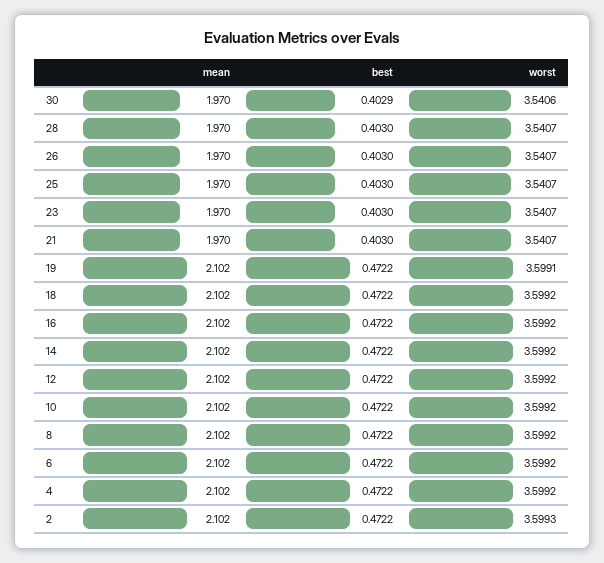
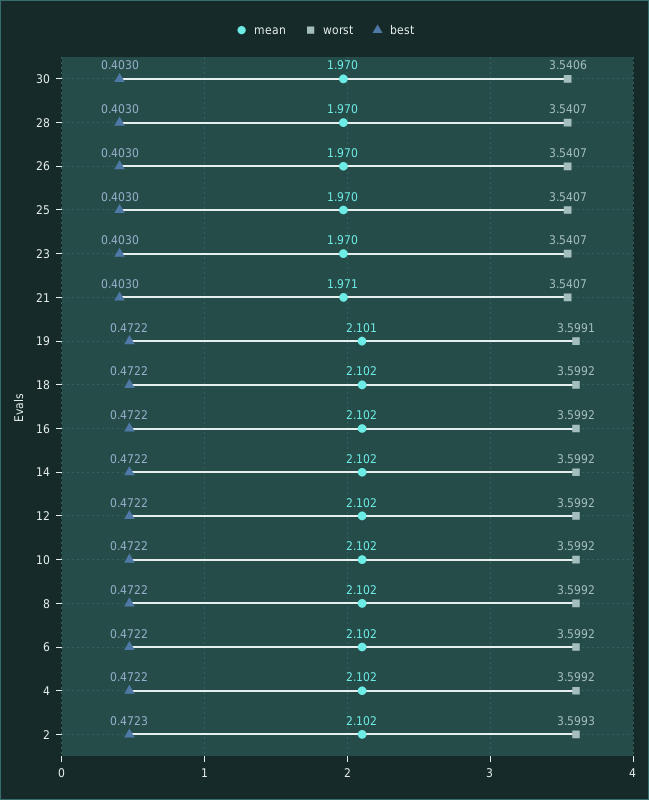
best, 30: 0.4029 -> 0.403
mean, 21: 1.97 -> 1.971
mean, 19: 2.102 -> 2.101
best, 2: 0.4722 -> 0.4723

